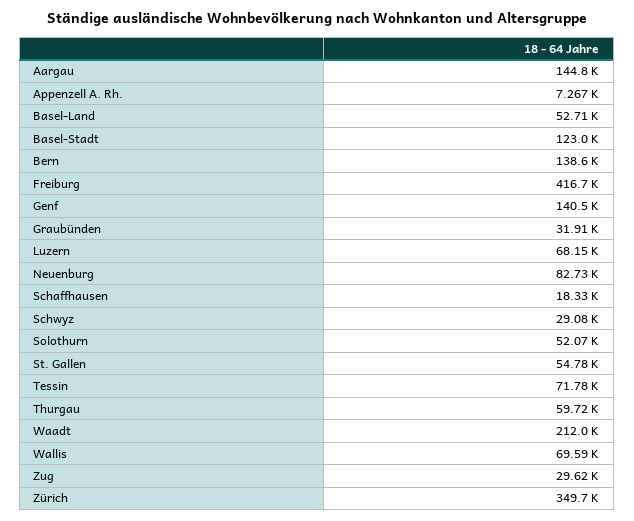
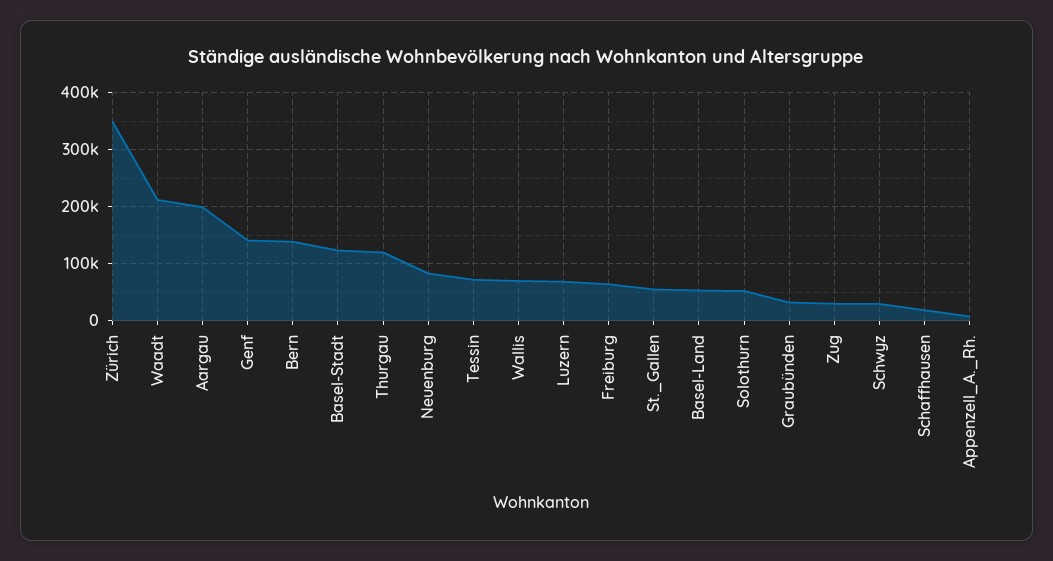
Aargau: 144800 -> 200000
Freiburg: 416700 -> 60000
Thurgau: 59720 -> 120000

